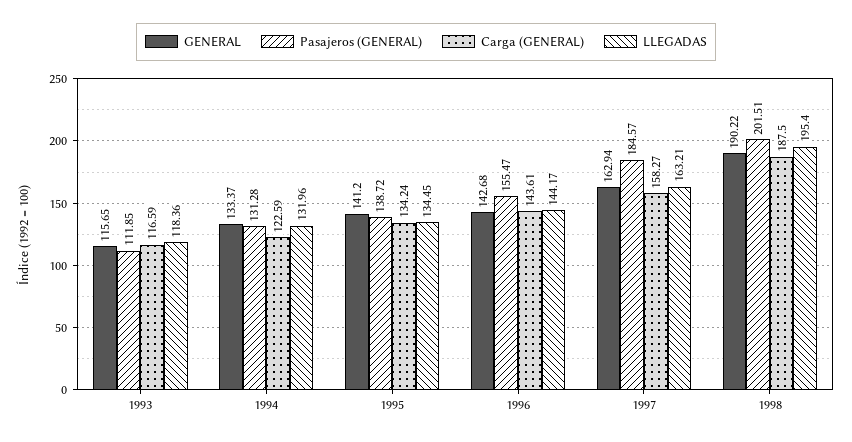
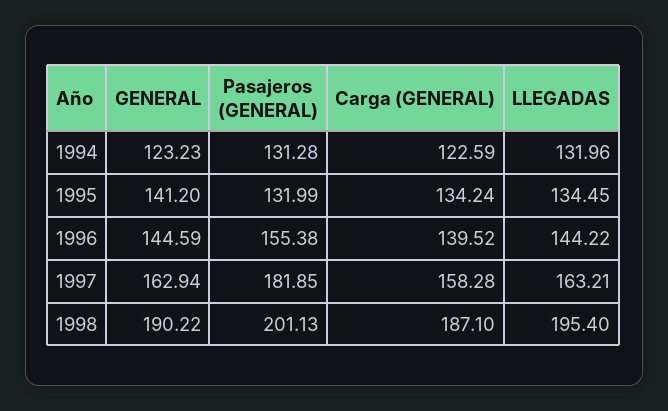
GENERAL, 1993: 115.65 -> none
Pasajeros (GENERAL), 1993: 111.85 -> none
Carga (GENERAL), 1993: 116.59 -> none
LLEGADAS, 1993: 118.36 -> none
GENERAL, 1994: 133.37 -> 123.23
Pasajeros (GENERAL), 1995: 138.72 -> 131.99
GENERAL, 1996: 142.68 -> 144.59
Pasajeros (GENERAL), 1996: 155.47 -> 155.38
Carga (GENERAL), 1996: 143.61 -> 139.52
LLEGADAS, 1996: 144.17 -> 144.22
Pasajeros (GENERAL), 1997: 184.57 -> 181.85
Carga (GENERAL), 1997: 158.27 -> 158.28
Pasajeros (GENERAL), 1998: 201.51 -> 201.13
Carga (GENERAL), 1998: 187.5 -> 187.1

